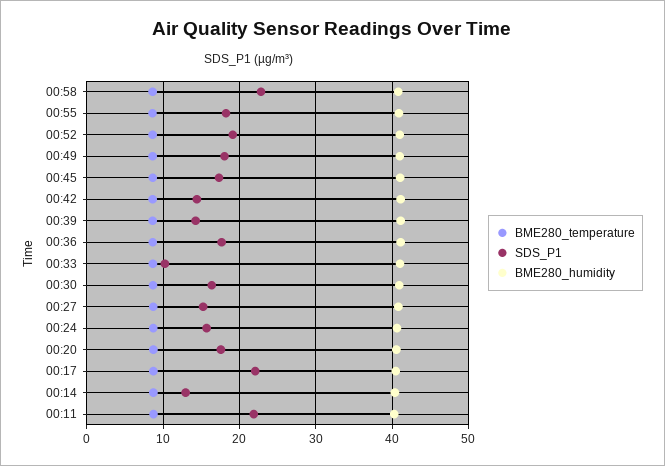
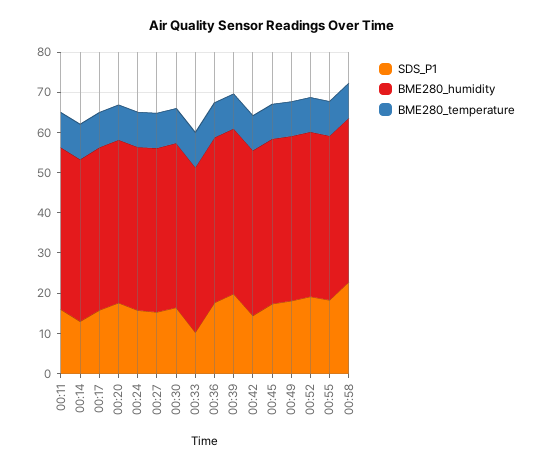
SDS_P1, 00:39: 14 -> 20
SDS_P1, 00:17: 22 -> 16
SDS_P1, 00:11: 22 -> 16

